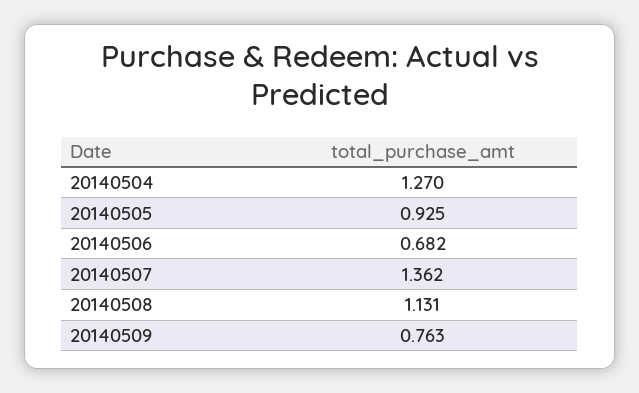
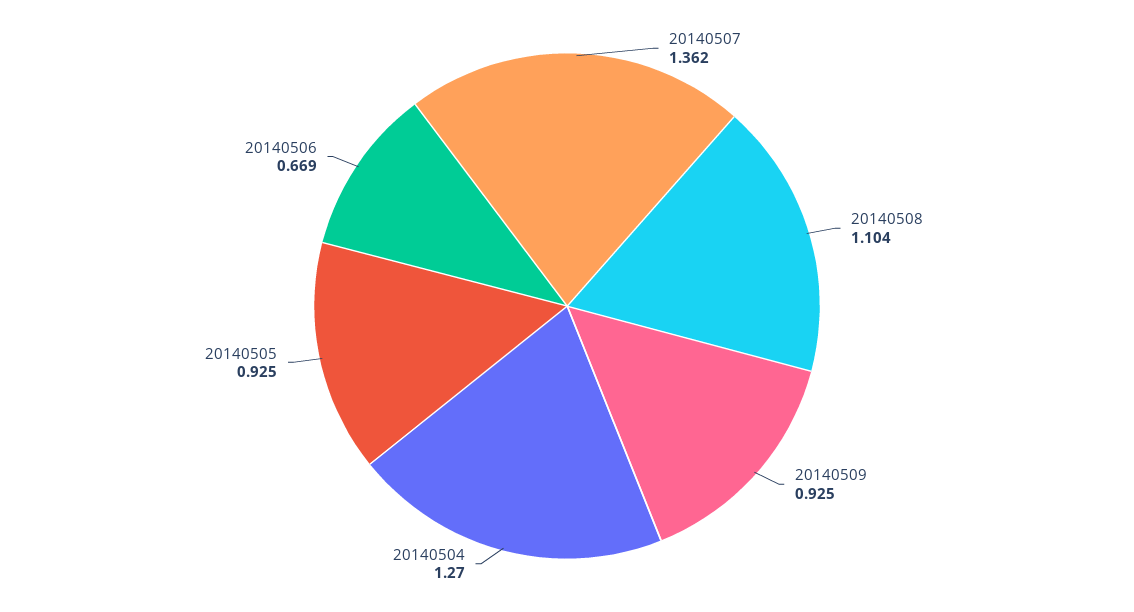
20140506: 0.682 -> 0.669
20140508: 1.131 -> 1.104
20140509: 0.763 -> 0.925

